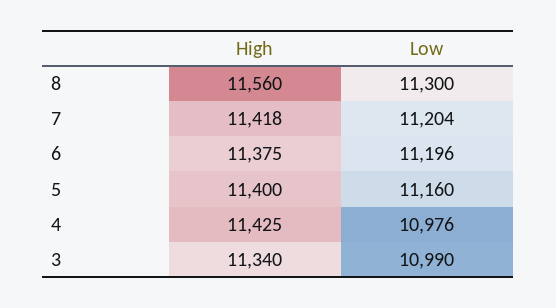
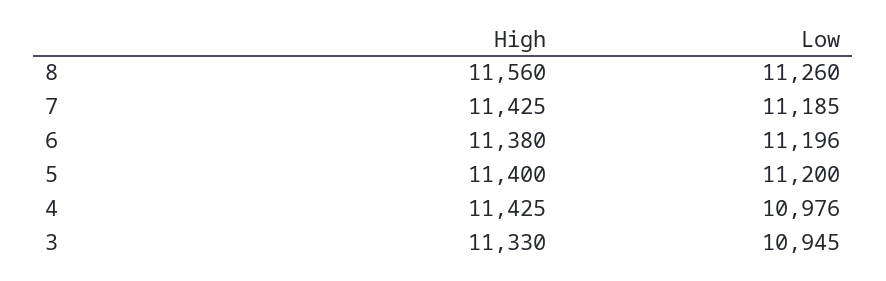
Low, 8: 11300 -> 11260
High, 7: 11418 -> 11425
Low, 7: 11204 -> 11185
High, 6: 11375 -> 11380
Low, 5: 11160 -> 11200
High, 3: 11340 -> 11330
Low, 3: 10990 -> 10945

